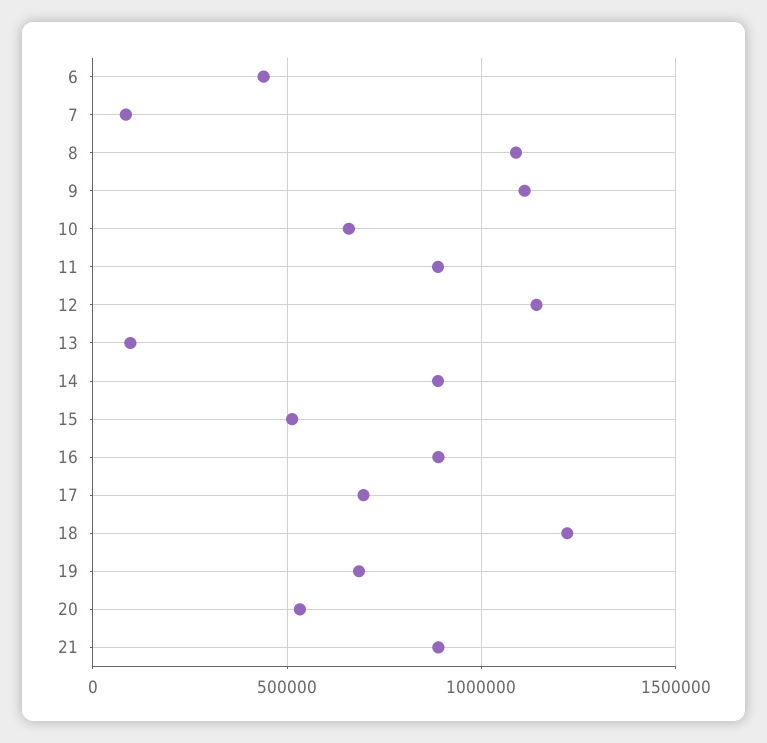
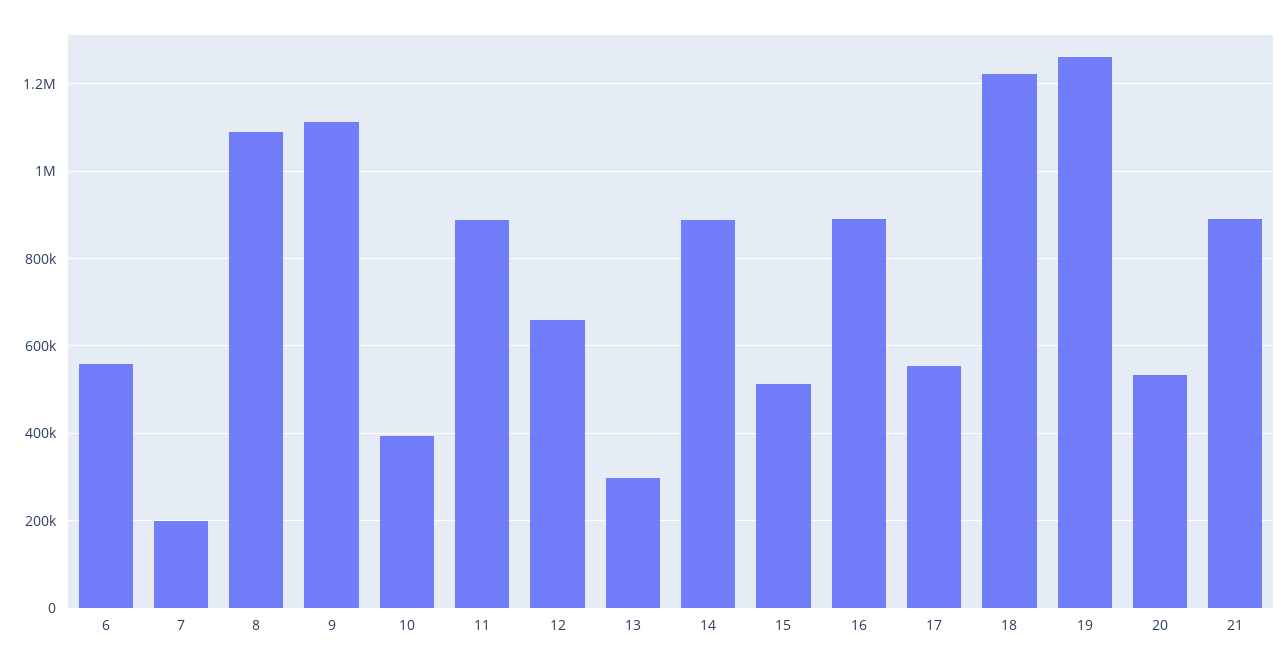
6: 450000 -> 560000
7: 100000 -> 200000
10: 650000 -> 400000
12: 1150000 -> 660000
13: 100000 -> 300000
17: 700000 -> 560000
19: 700000 -> 1260000

